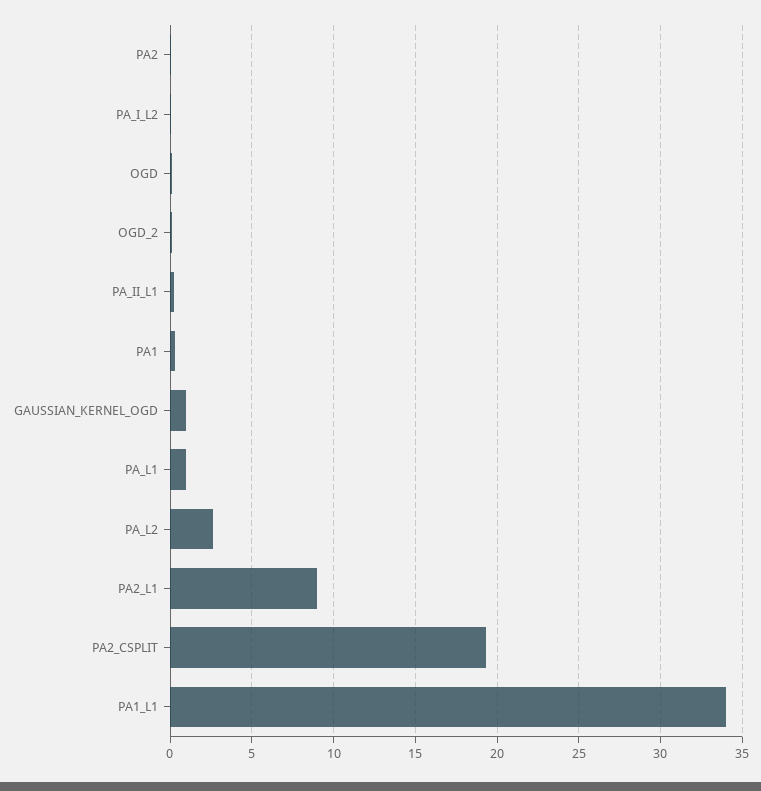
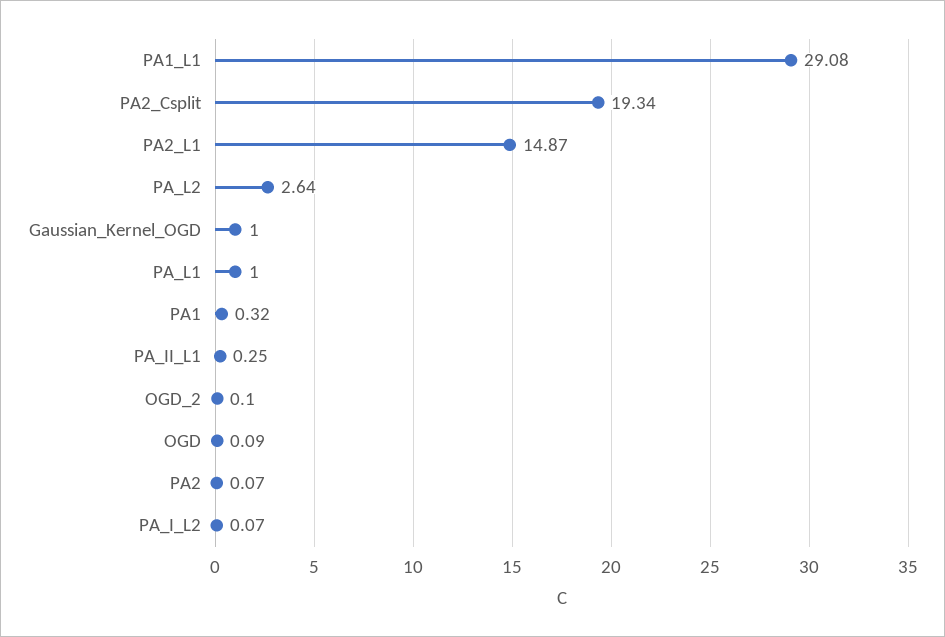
PA2_L1: 9 -> 14.87
PA1_L1: 34 -> 29.08

